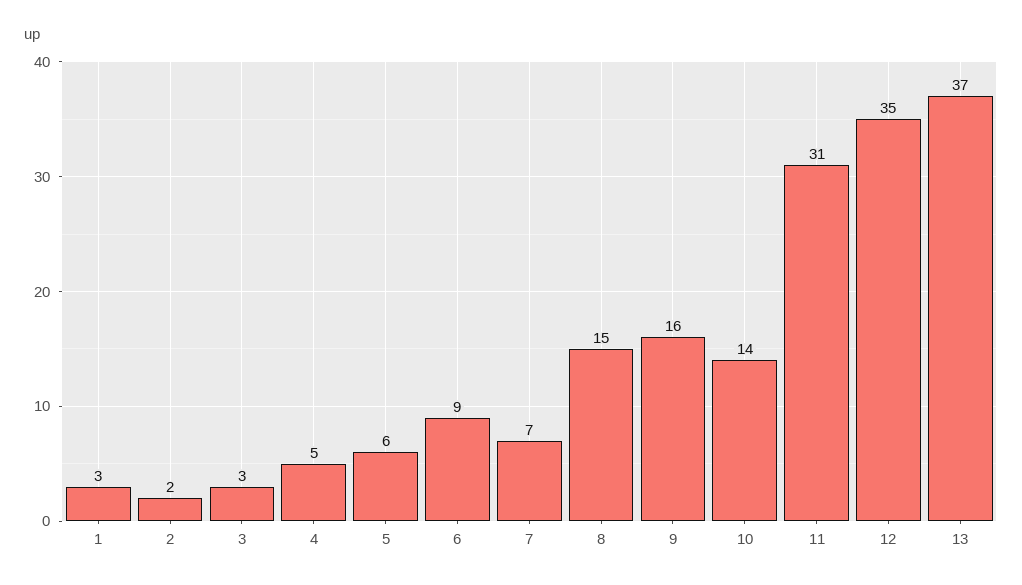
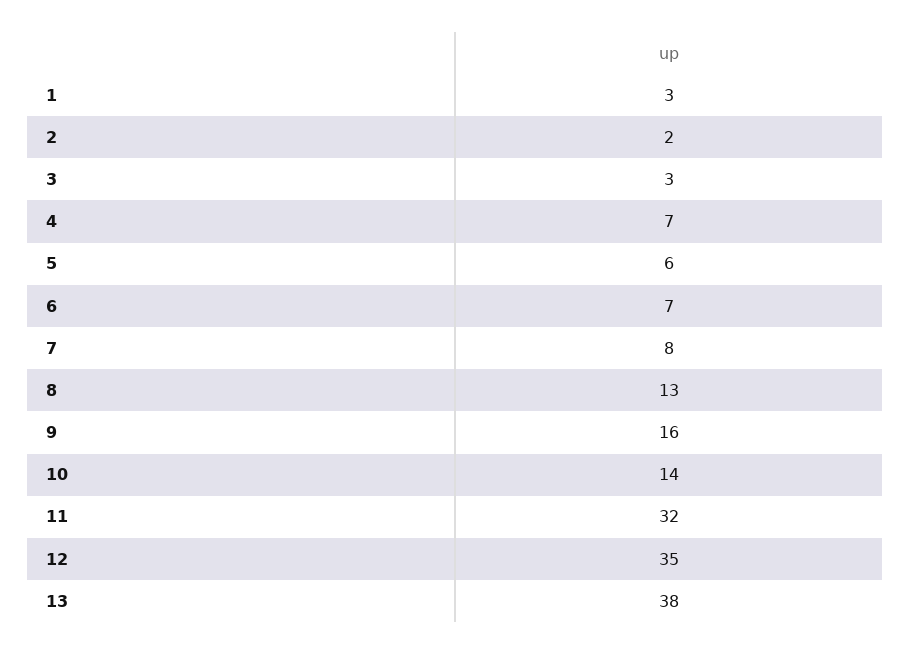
4: 5 -> 7
6: 9 -> 7
7: 7 -> 8
8: 15 -> 13
11: 31 -> 32
13: 37 -> 38

